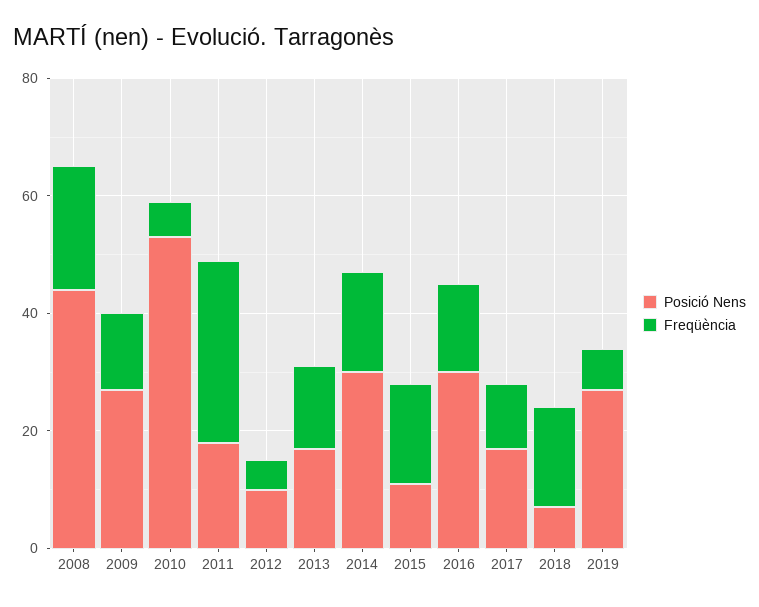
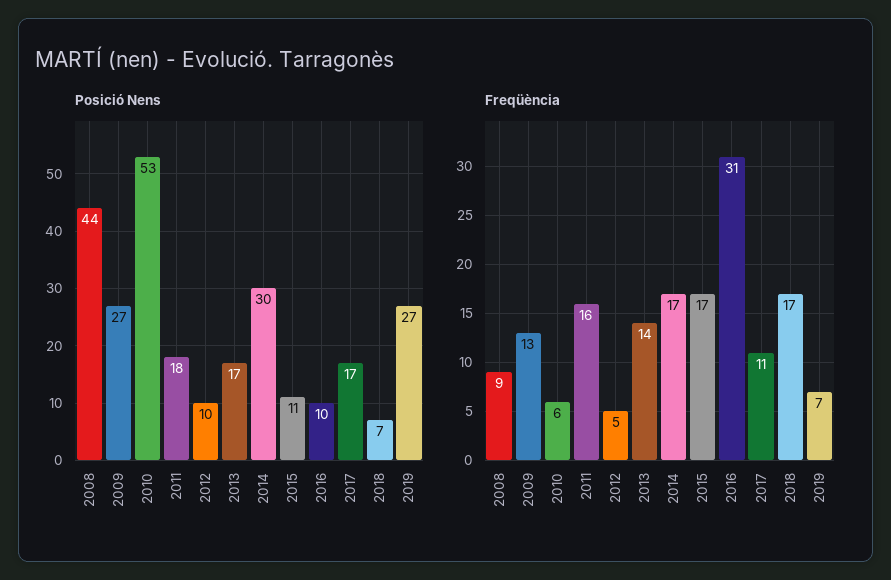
Freqüència, 2008: 20 -> 9
Freqüència, 2011: 30 -> 16
Posició Nens, 2016: 30 -> 10
Freqüència, 2016: 15 -> 31

